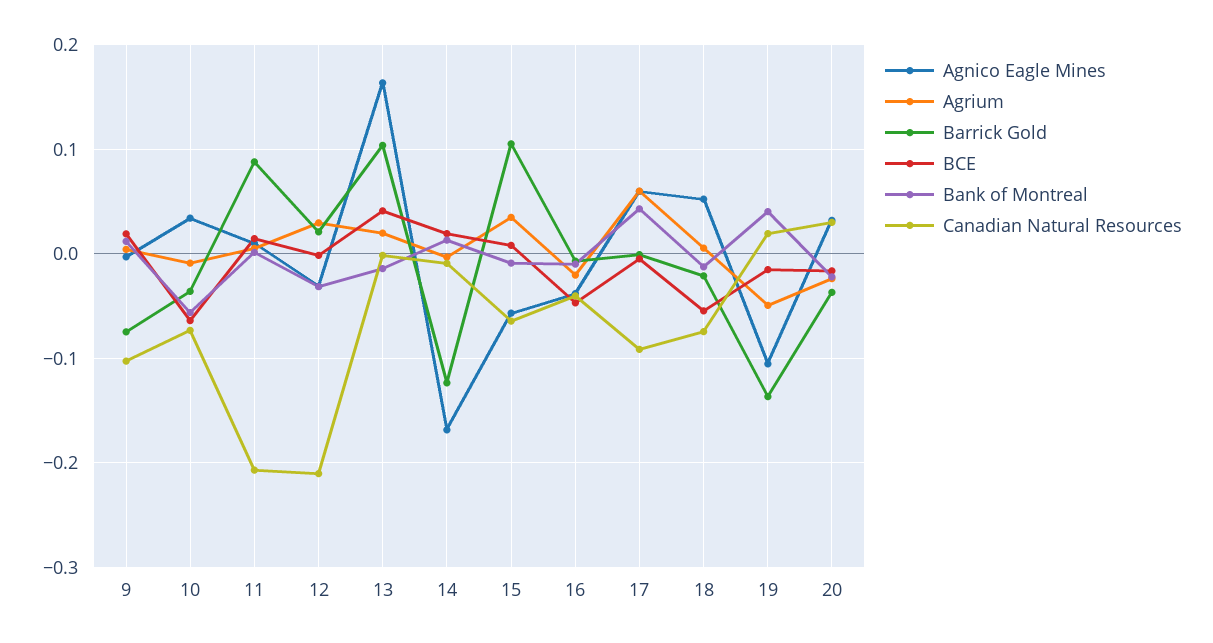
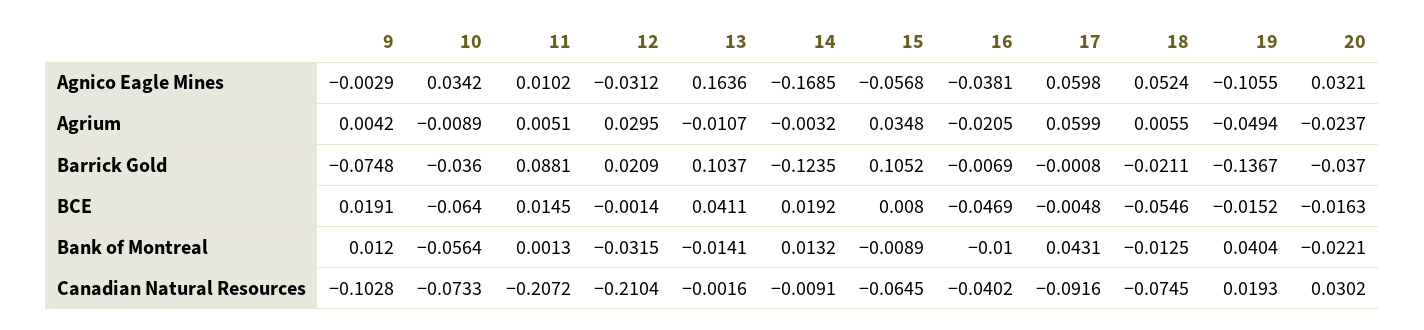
Agrium, 13: 0.02 -> -0.0107

